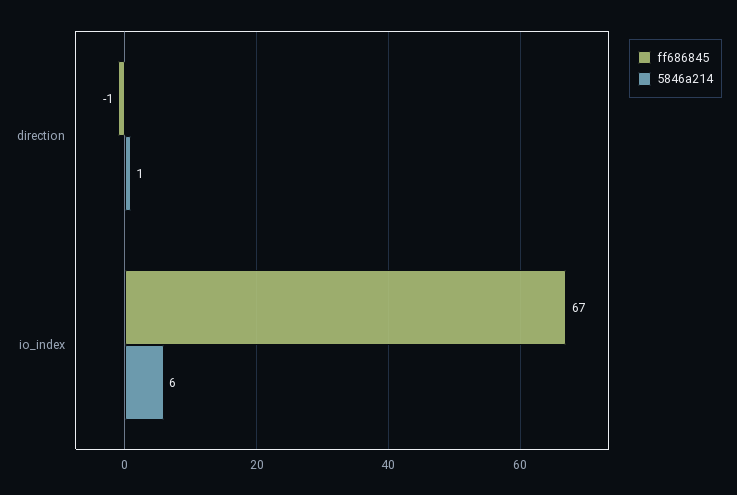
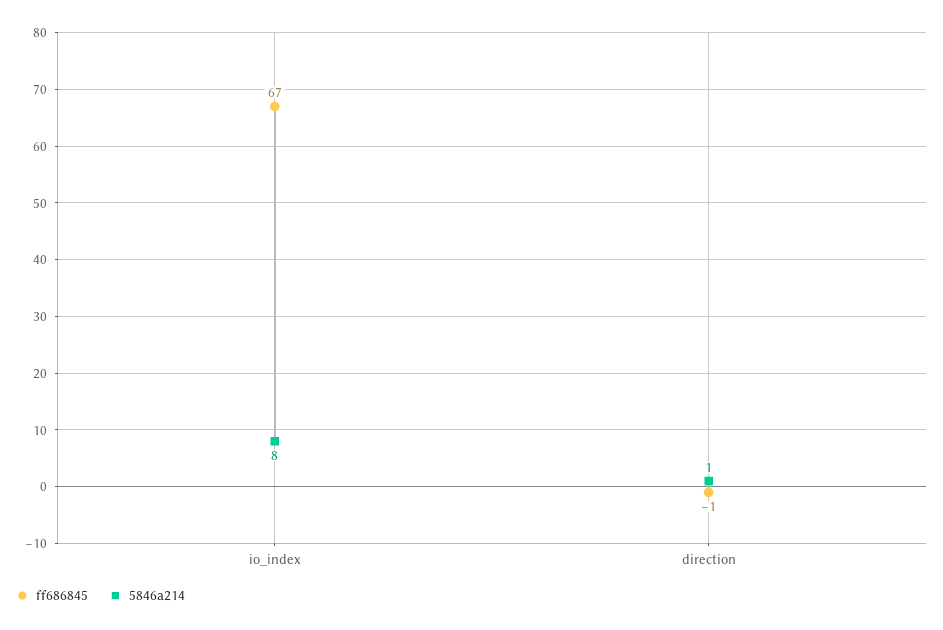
5846a214, io_index: 6 -> 8

